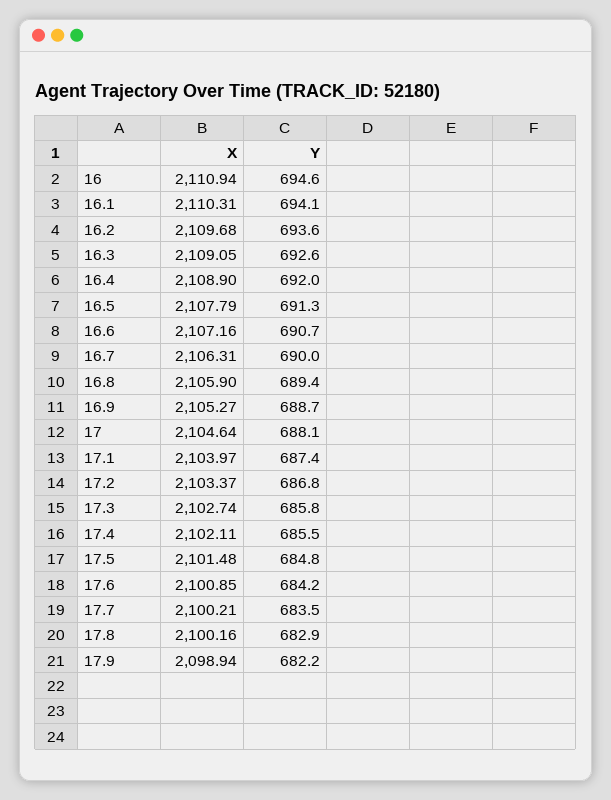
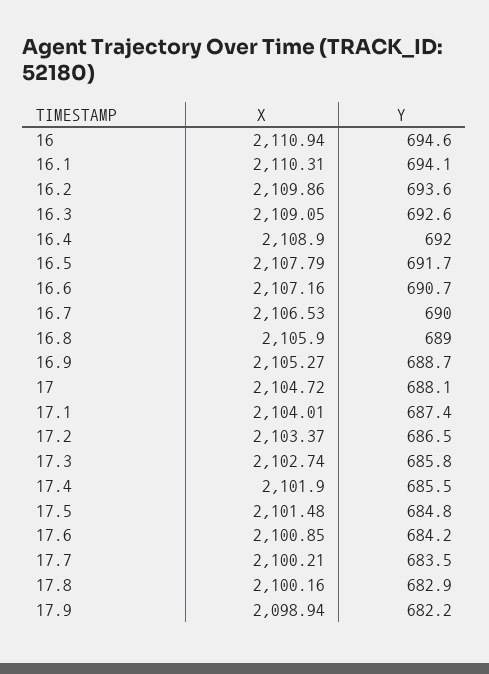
X, 16.2: 2109.68 -> 2109.86
Y, 16.5: 691.3 -> 691.7
X, 16.7: 2106.31 -> 2106.53
Y, 16.8: 689.4 -> 689
X, 17: 2104.64 -> 2104.72
X, 17.1: 2103.97 -> 2104.01
Y, 17.2: 686.8 -> 686.5
X, 17.4: 2102.11 -> 2101.9

